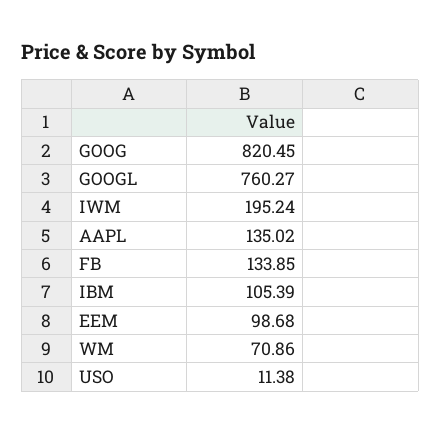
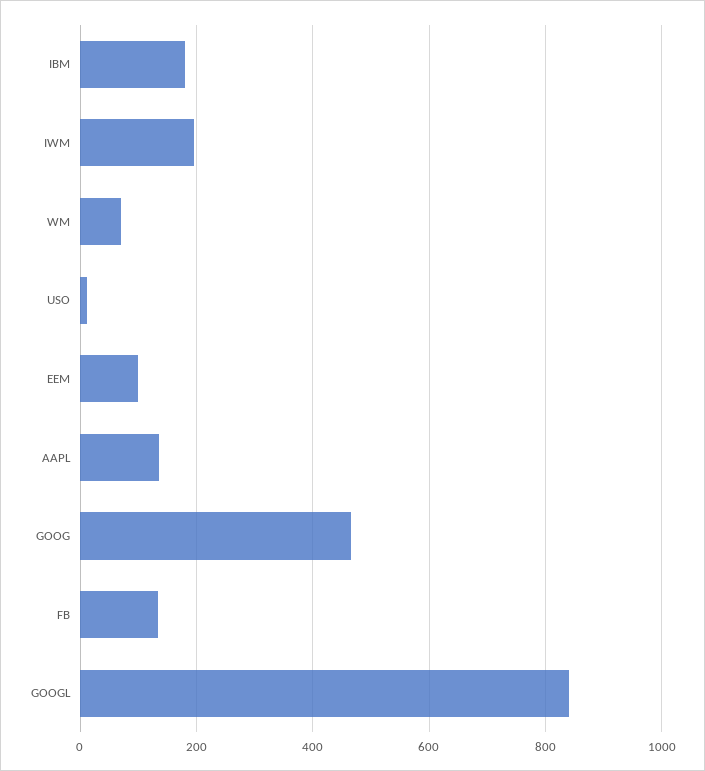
GOOG: 820.45 -> 460
GOOGL: 760.27 -> 840
IBM: 105.39 -> 180

